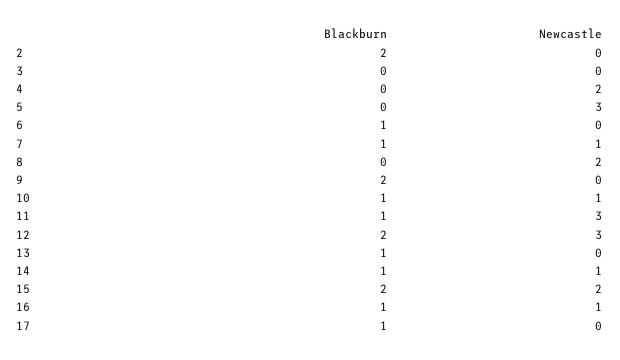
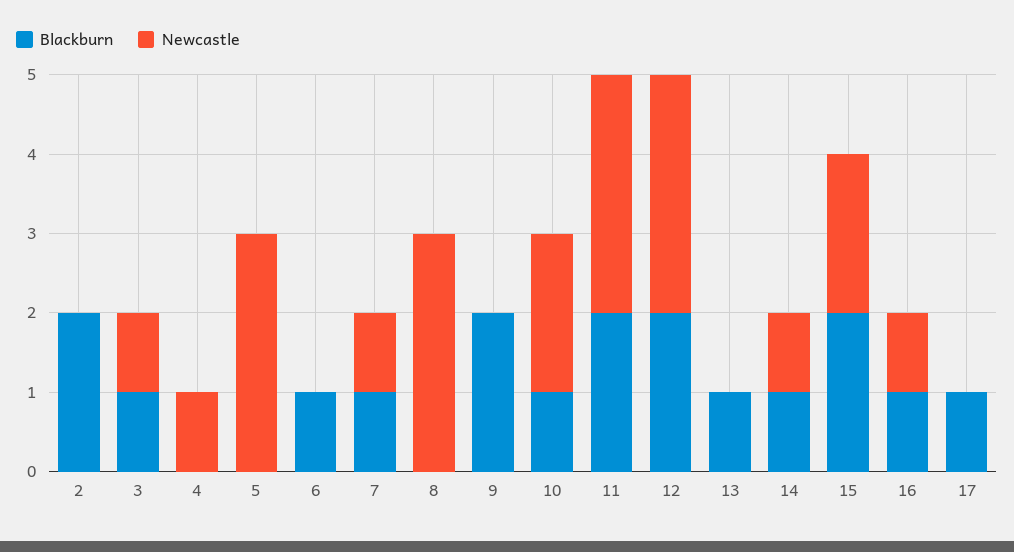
Blackburn, 3: 0 -> 1
Newcastle, 3: 0 -> 1
Newcastle, 4: 2 -> 1
Newcastle, 8: 2 -> 3
Newcastle, 10: 1 -> 2
Blackburn, 11: 1 -> 2

